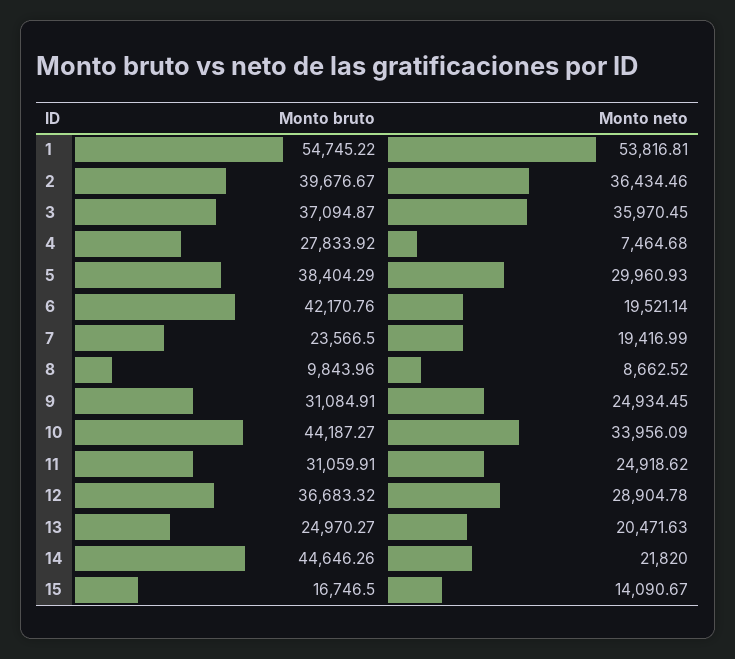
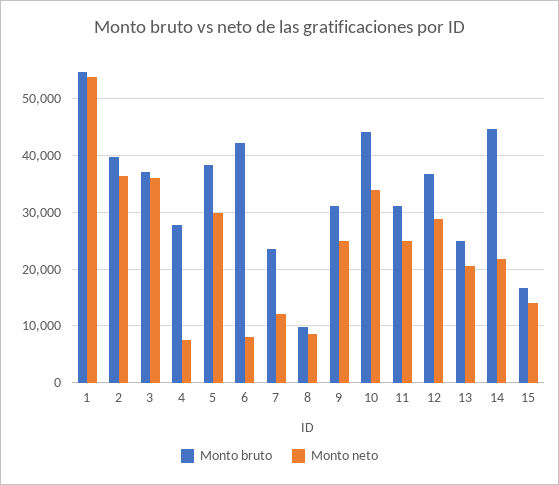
Monto neto, 6: 19521.14 -> 8000
Monto neto, 7: 19416.99 -> 12000

